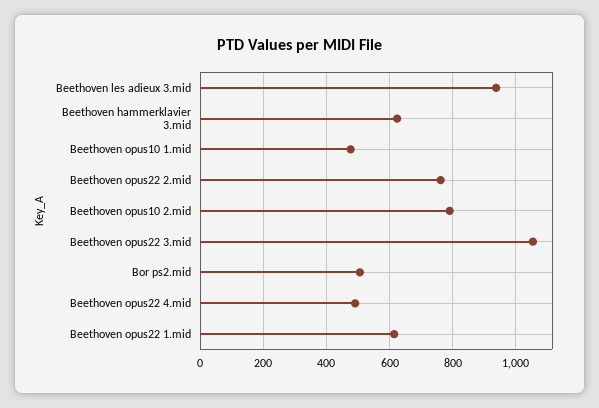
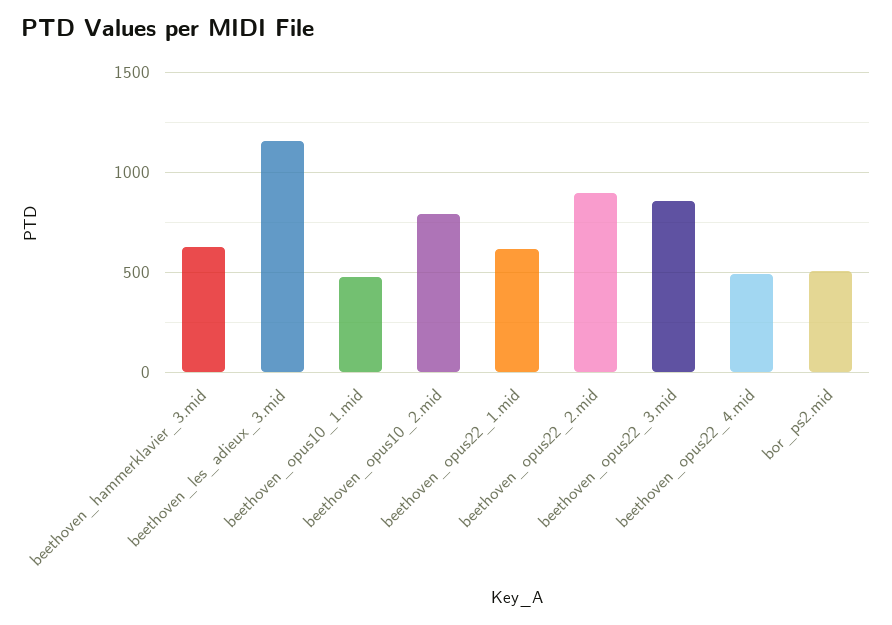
Beethoven les adieux 3.mid: 940 -> 1150
Beethoven opus22 2.mid: 760 -> 900
Beethoven opus22 3.mid: 1060 -> 850

